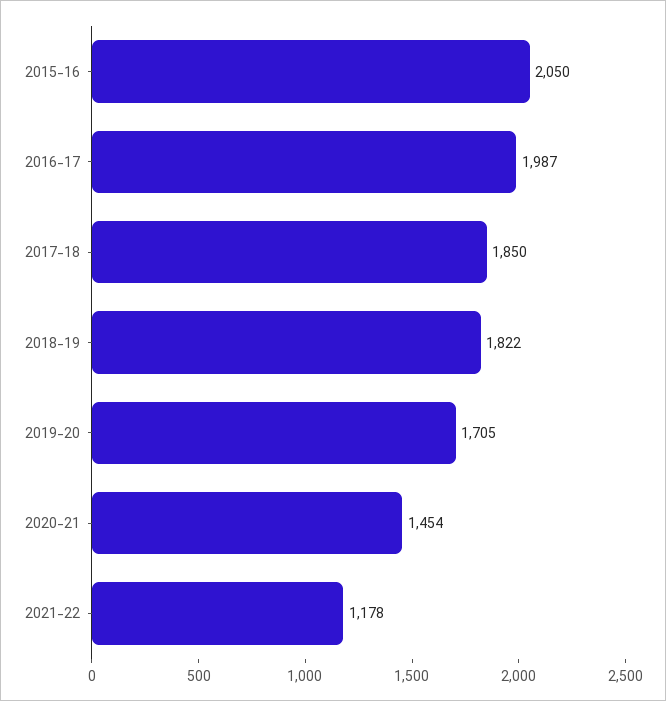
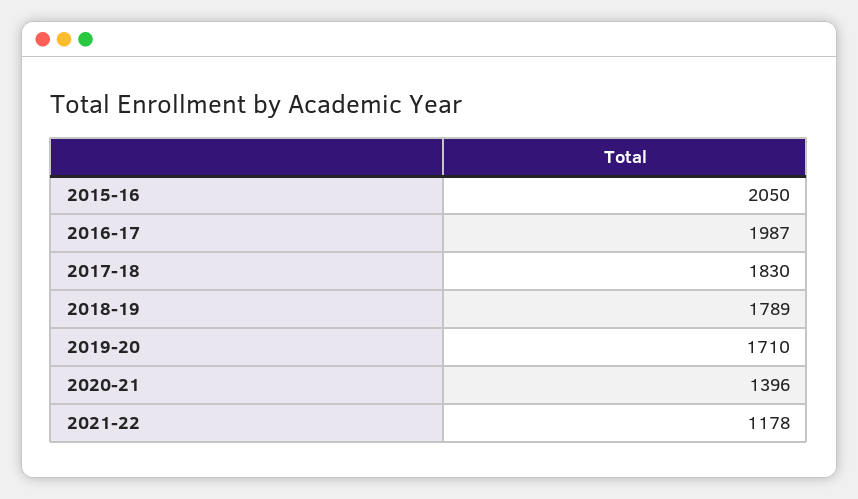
2017-18: 1850 -> 1830
2018-19: 1822 -> 1789
2019-20: 1705 -> 1710
2020-21: 1454 -> 1396

